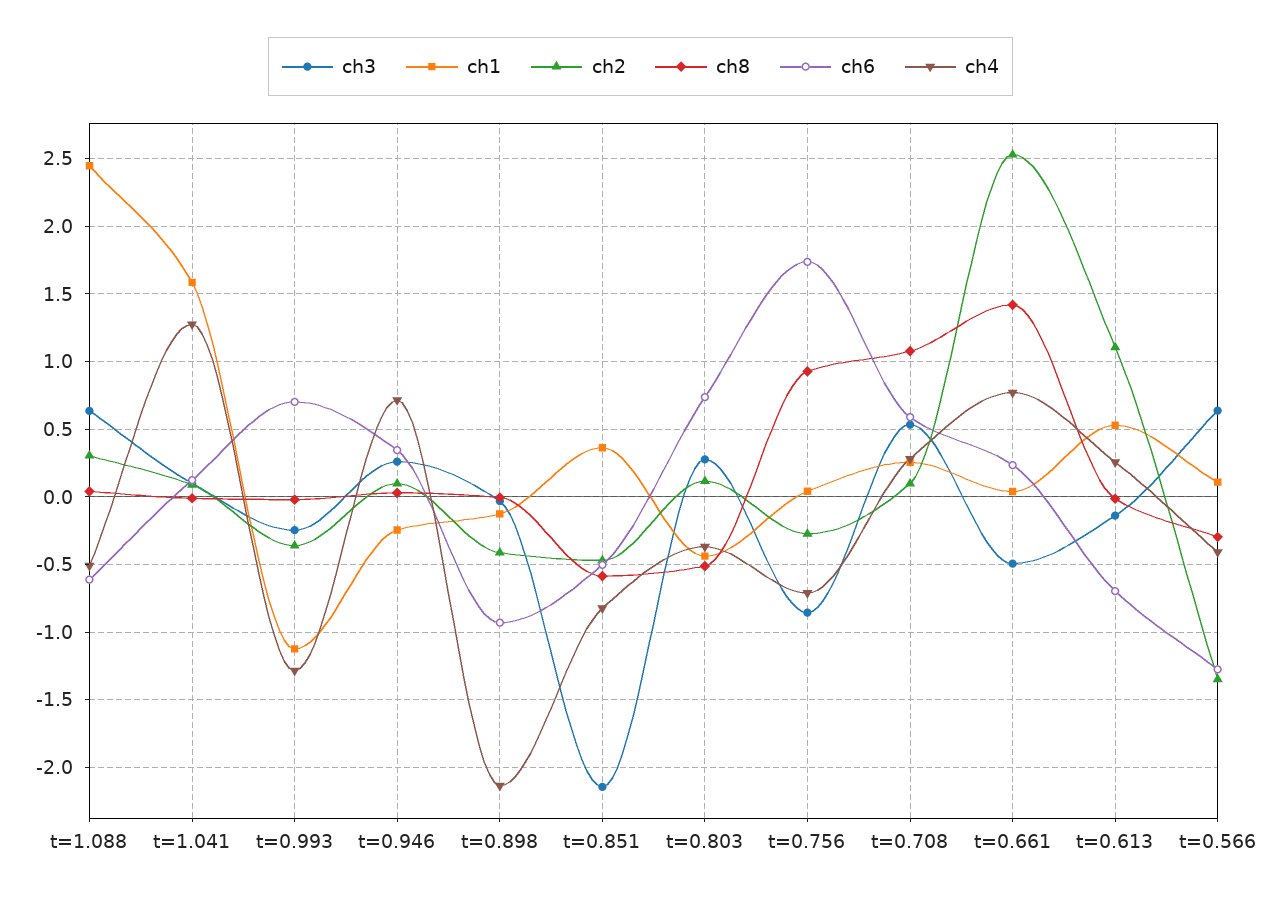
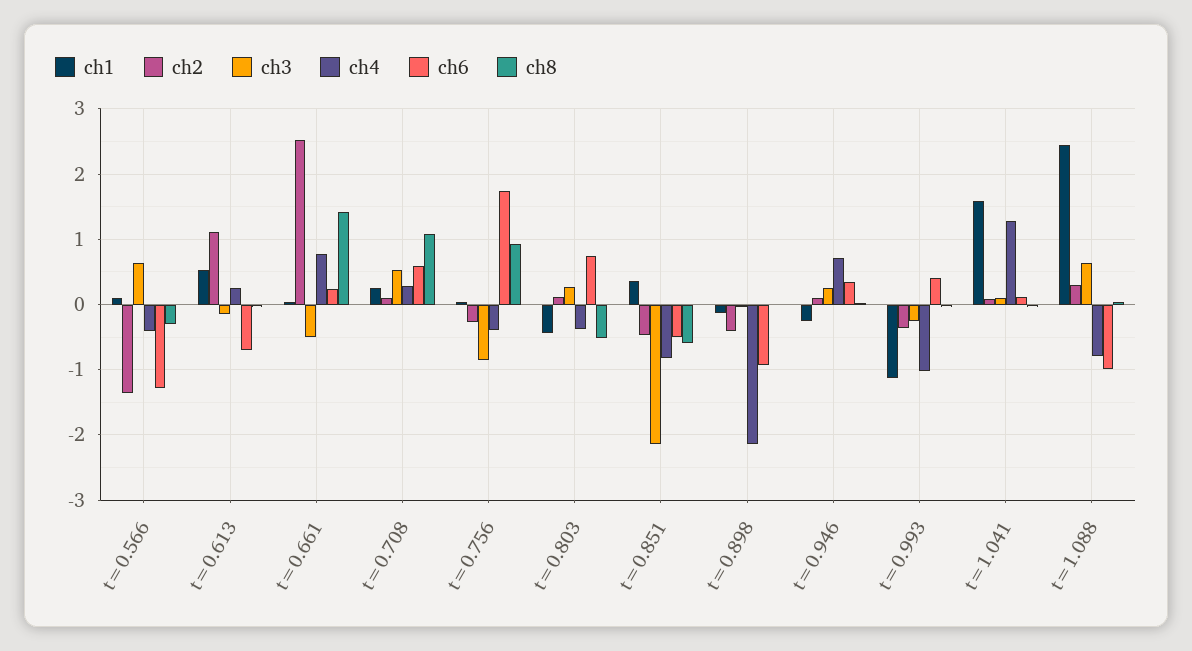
ch6, t=1.088: -0.6 -> -1
ch4, t=1.088: -0.5 -> -0.8
ch6, t=0.993: 0.7 -> 0.4
ch4, t=0.993: -1.3 -> -1
ch4, t=0.756: -0.7 -> -0.4

